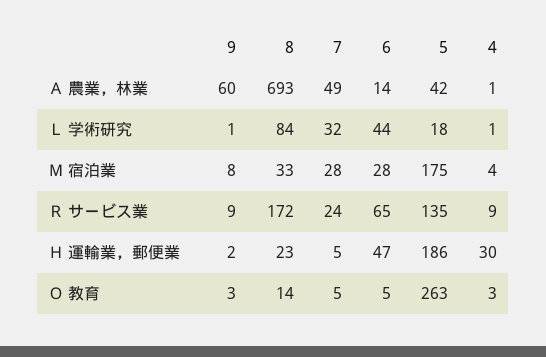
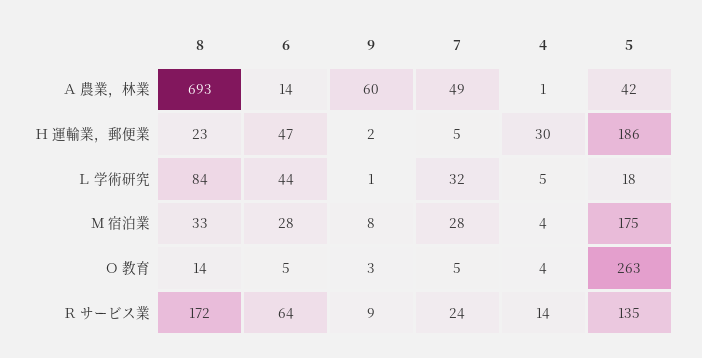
4, Ｌ 学術研究: 1 -> 5
6, Ｒ サービス業: 65 -> 64
4, Ｒ サービス業: 9 -> 14
4, Ｏ 教育: 3 -> 4

